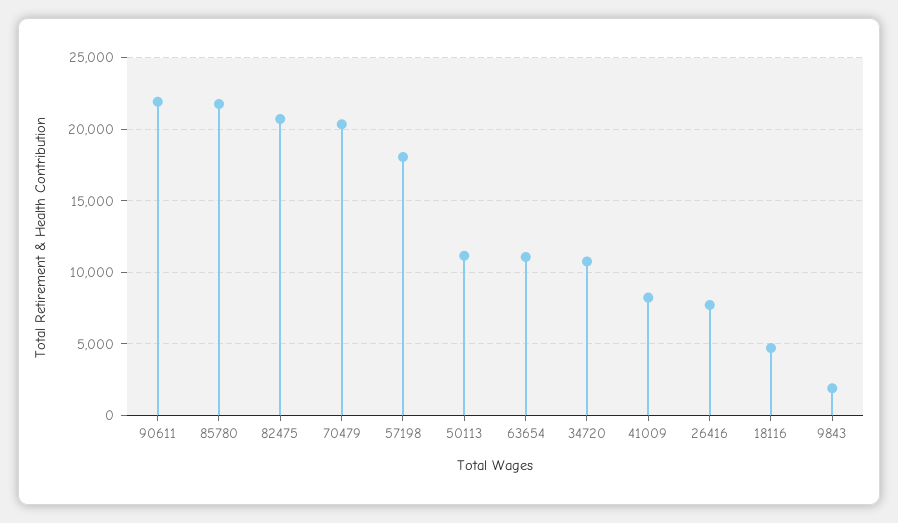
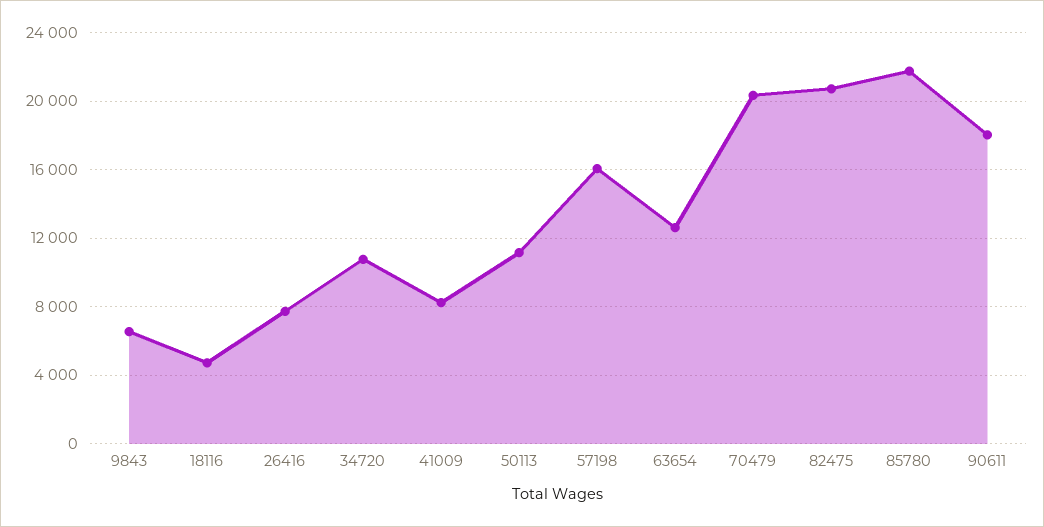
90611: 22000 -> 18000
57198: 18000 -> 16000
63654: 11000 -> 12500
9843: 2000 -> 6500

